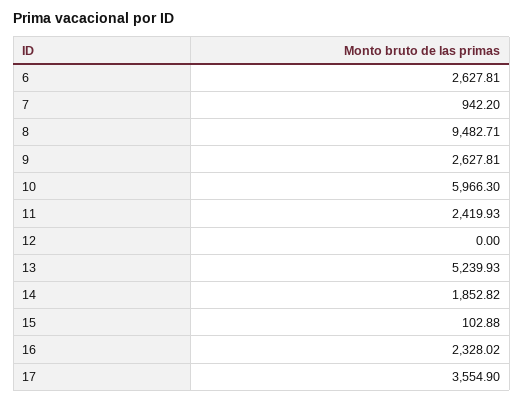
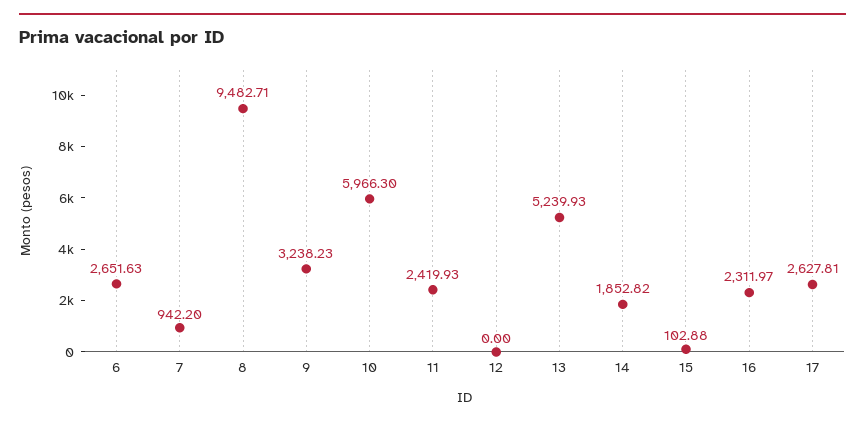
6: 2627.81 -> 2651.63
9: 2627.81 -> 3238.23
16: 2328.02 -> 2311.97
17: 3554.9 -> 2627.81

